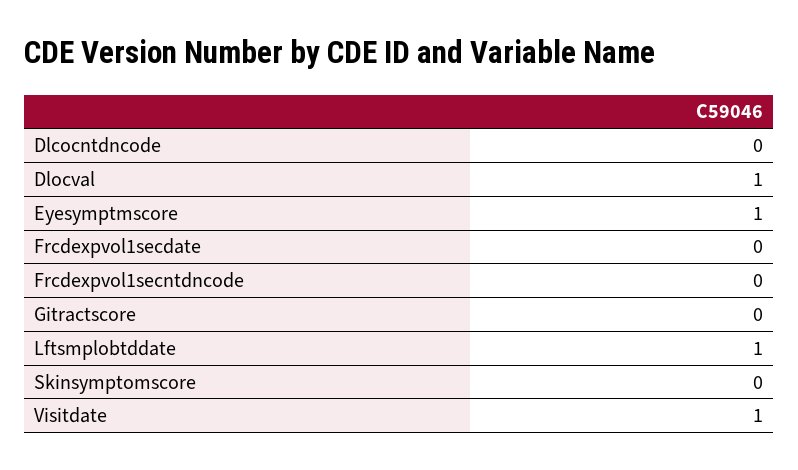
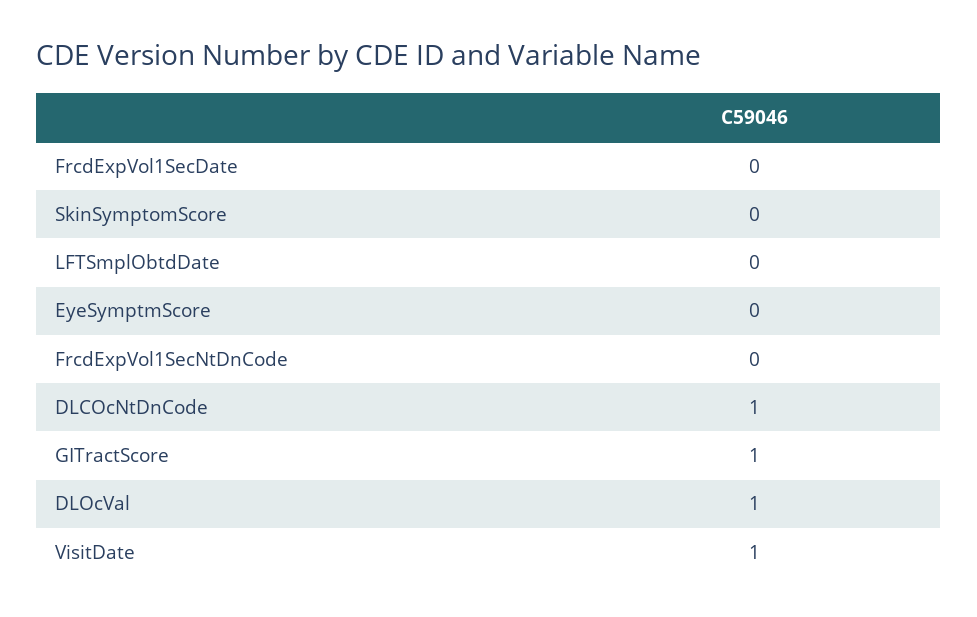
Dlcocntdncode: 0 -> 1
Eyesymptmscore: 1 -> 0
Gitractscore: 0 -> 1
Lftsmplobtddate: 1 -> 0

